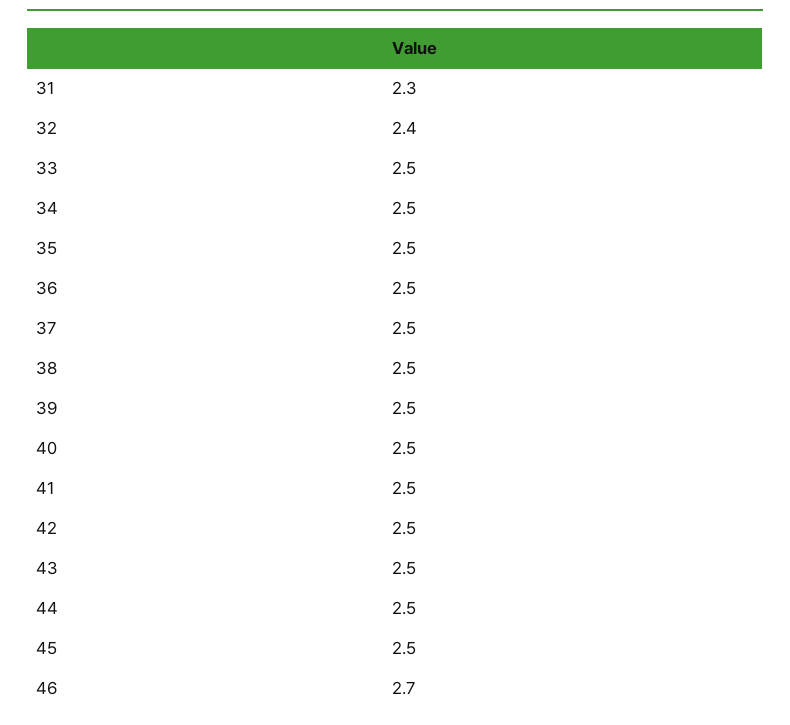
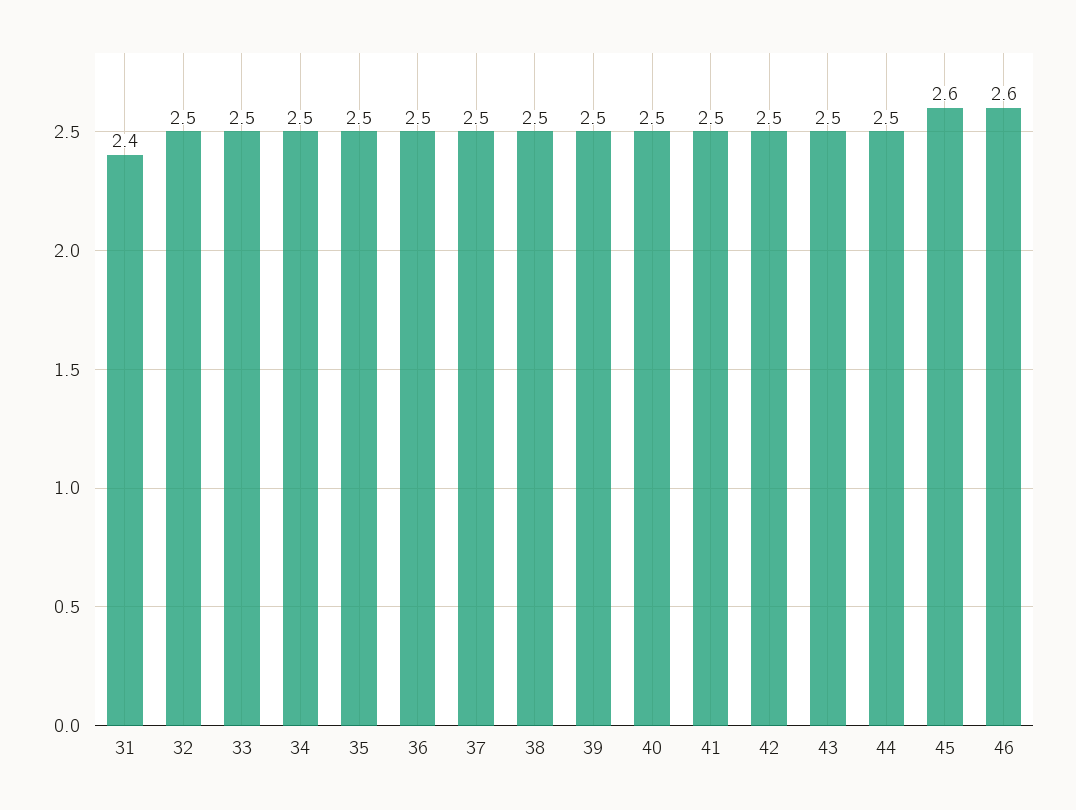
31: 2.3 -> 2.4
32: 2.4 -> 2.5
45: 2.5 -> 2.6
46: 2.7 -> 2.6

